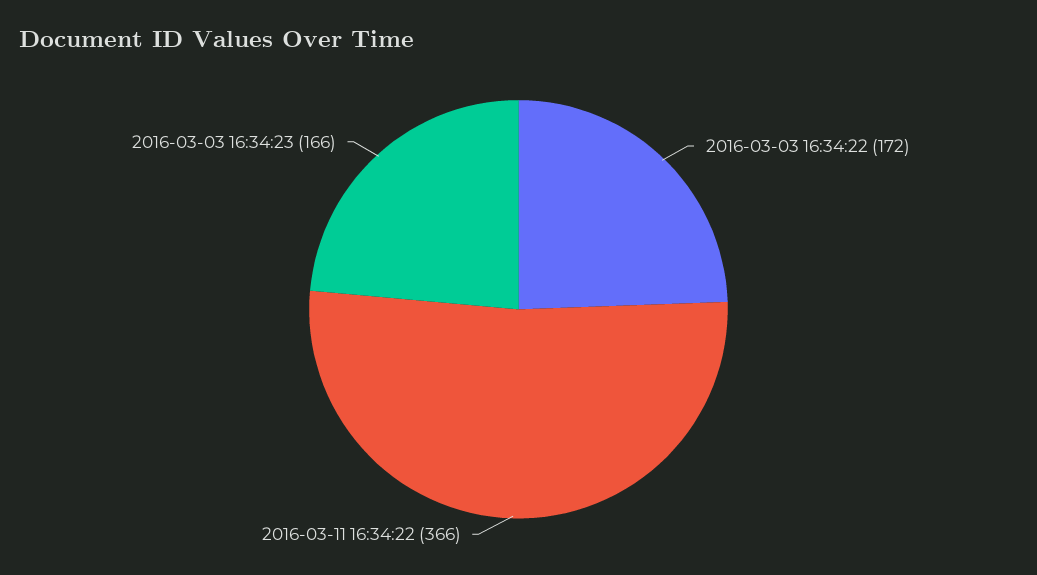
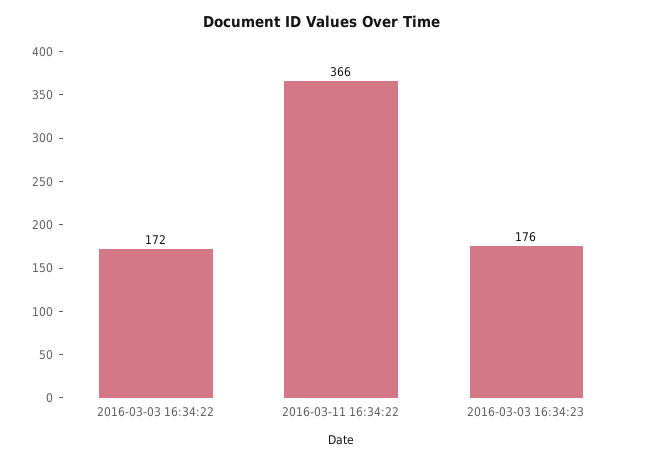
2016-03-03 16:34:23: 166 -> 176

